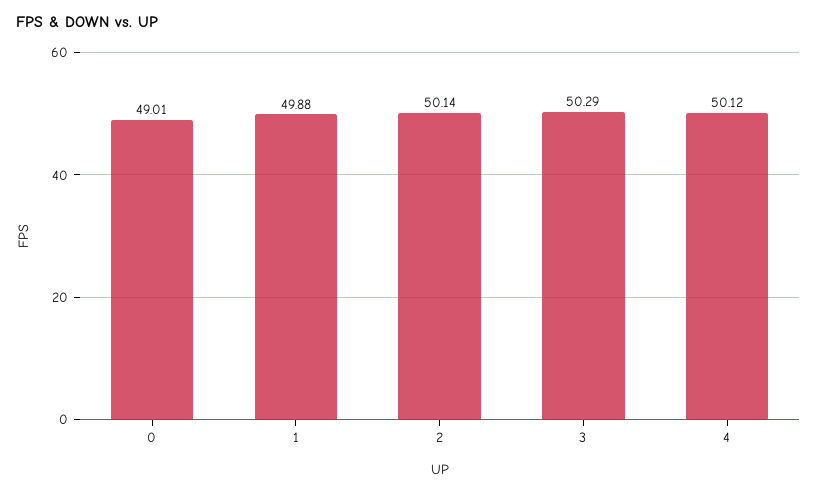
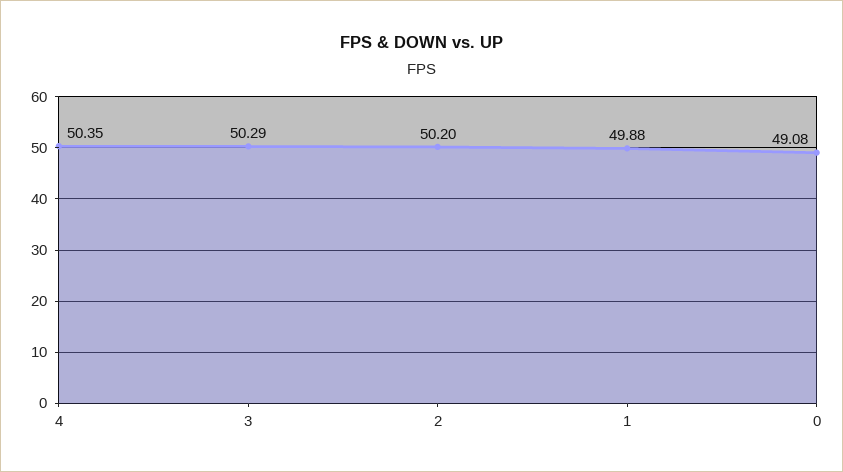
0: 49.01 -> 49.08
2: 50.14 -> 50.2
4: 50.12 -> 50.35

